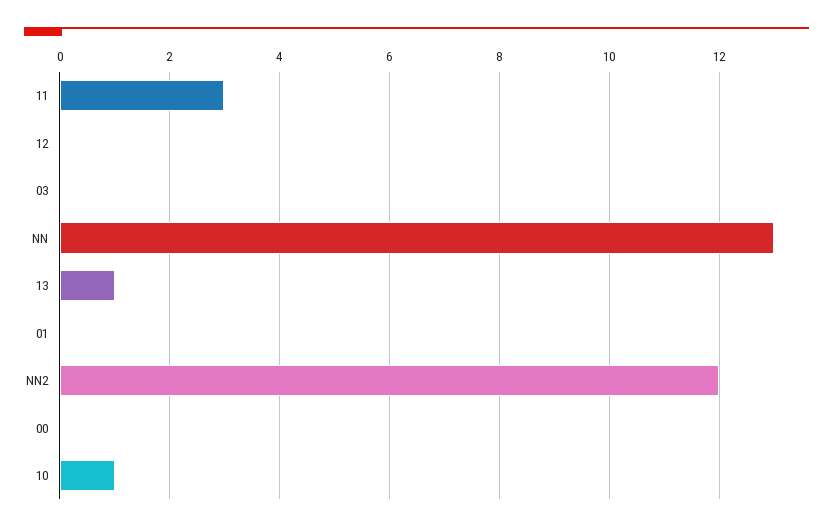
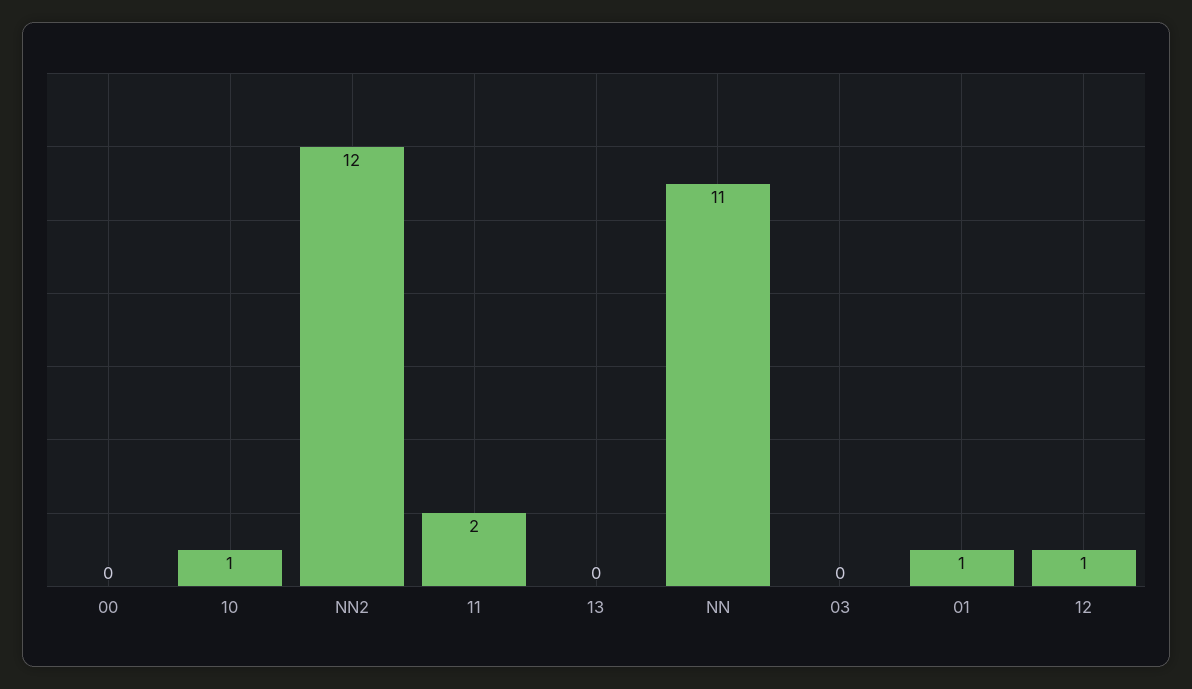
11: 3 -> 2
12: 0 -> 1
NN: 13 -> 11
13: 1 -> 0
01: 0 -> 1

